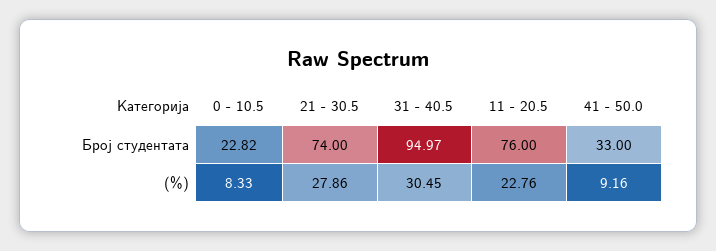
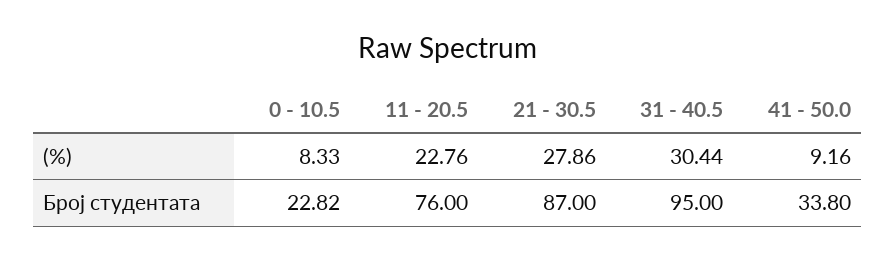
21 - 30.5, Број студентата: 74 -> 87
31 - 40.5, Број студентата: 94.97 -> 95
41 - 50.0, Број студентата: 33 -> 33.8
31 - 40.5, (%): 30.45 -> 30.44

